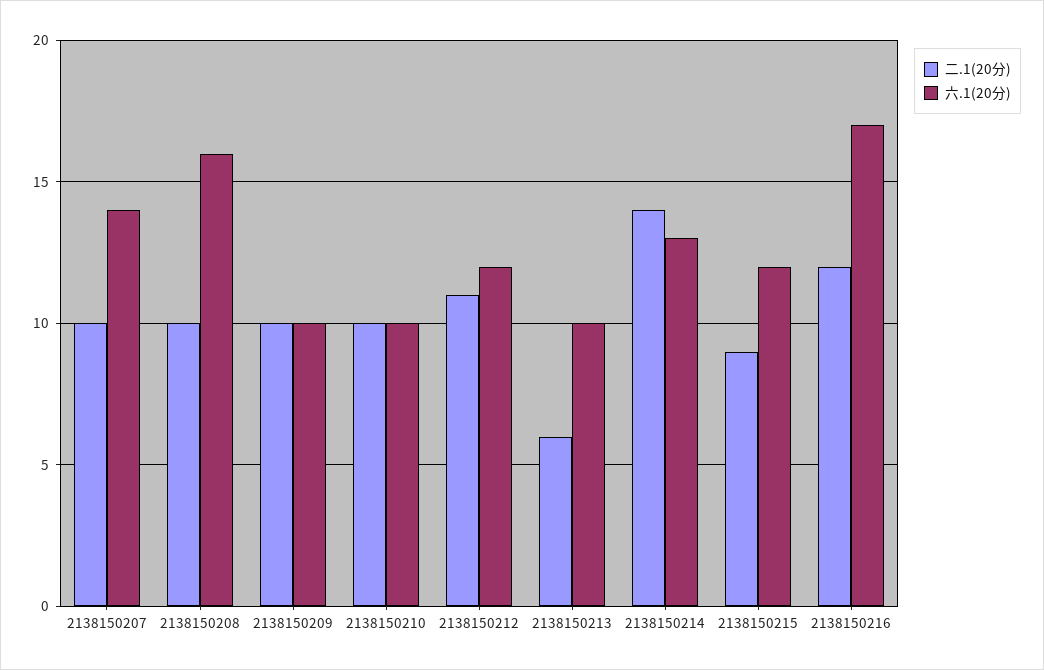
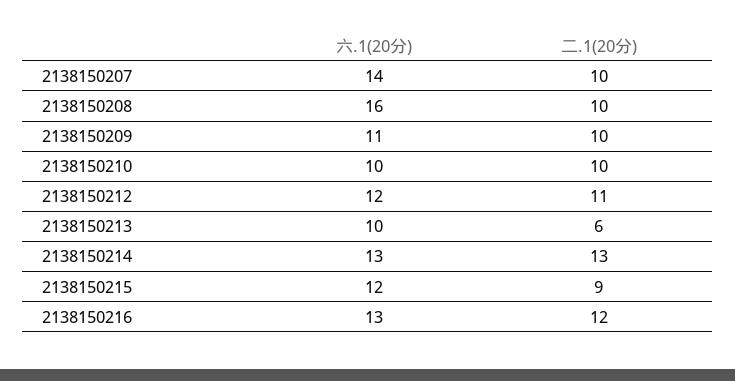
六.1(20分), 2138150209: 10 -> 11
二.1(20分), 2138150214: 14 -> 13
六.1(20分), 2138150216: 17 -> 13

